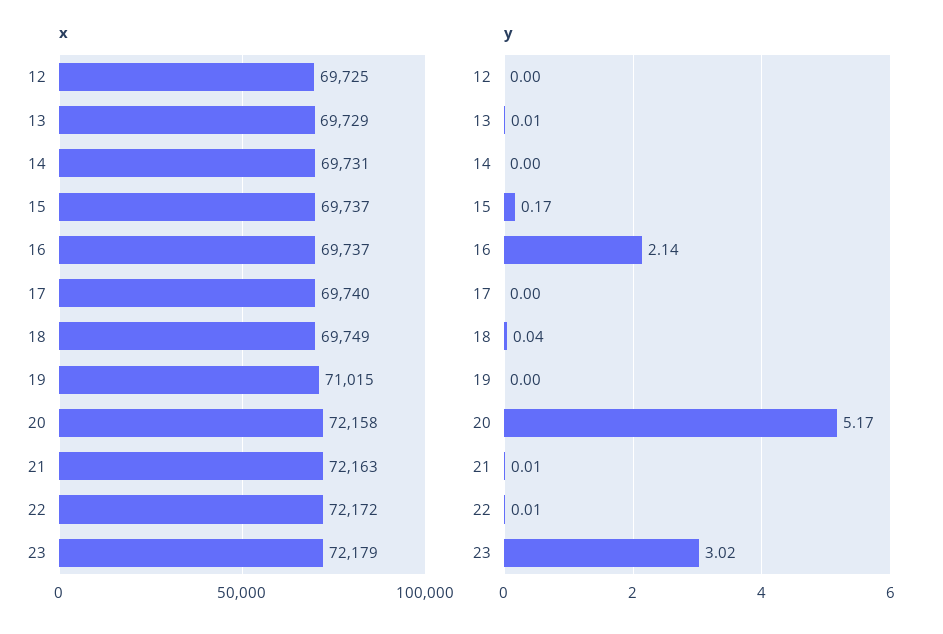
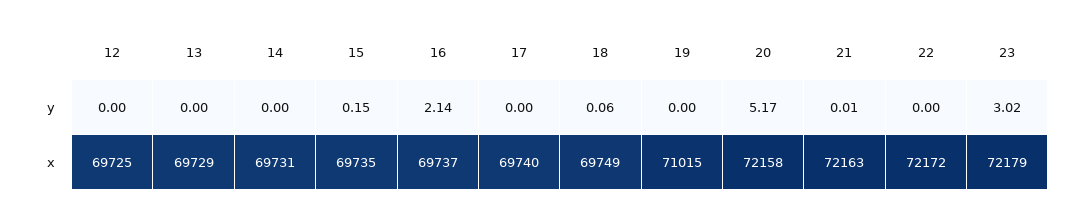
x, 15: 69737 -> 69735
y, 13: 0.01 -> 0
y, 15: 0.17 -> 0.15
y, 18: 0.04 -> 0.06
y, 22: 0.01 -> 0

